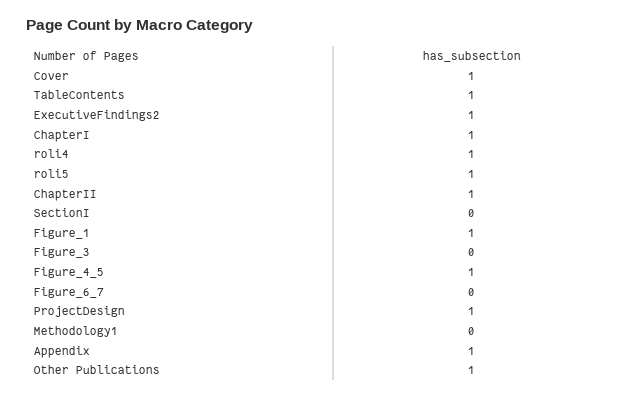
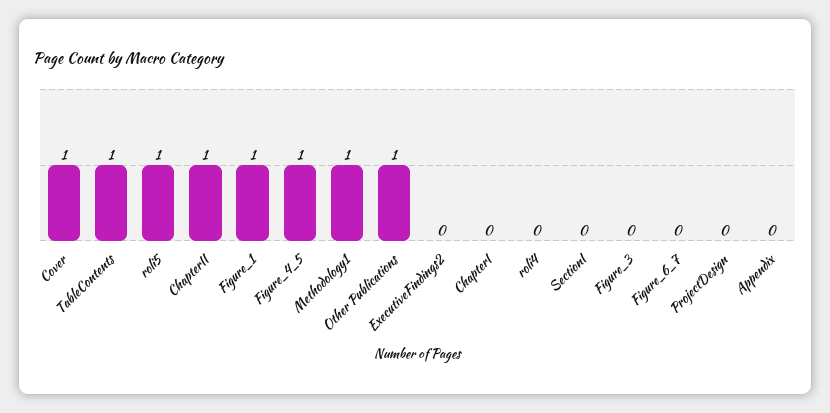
ExecutiveFindings2: 1 -> 0
ChapterI: 1 -> 0
roli4: 1 -> 0
ProjectDesign: 1 -> 0
Methodology1: 0 -> 1
Appendix: 1 -> 0

